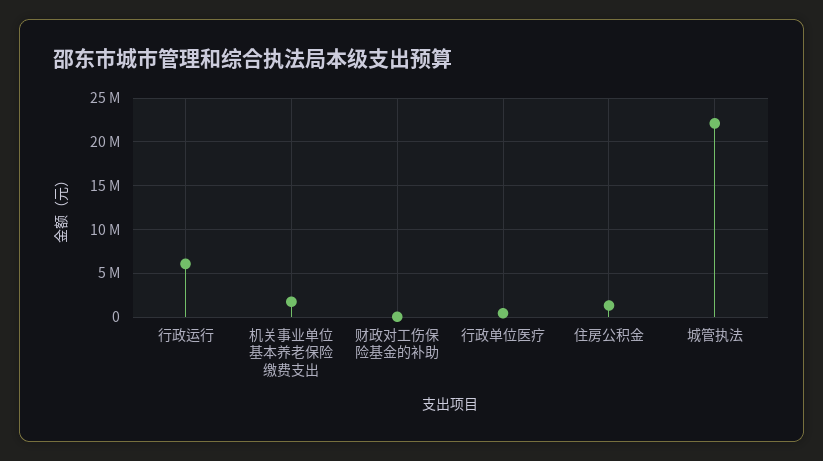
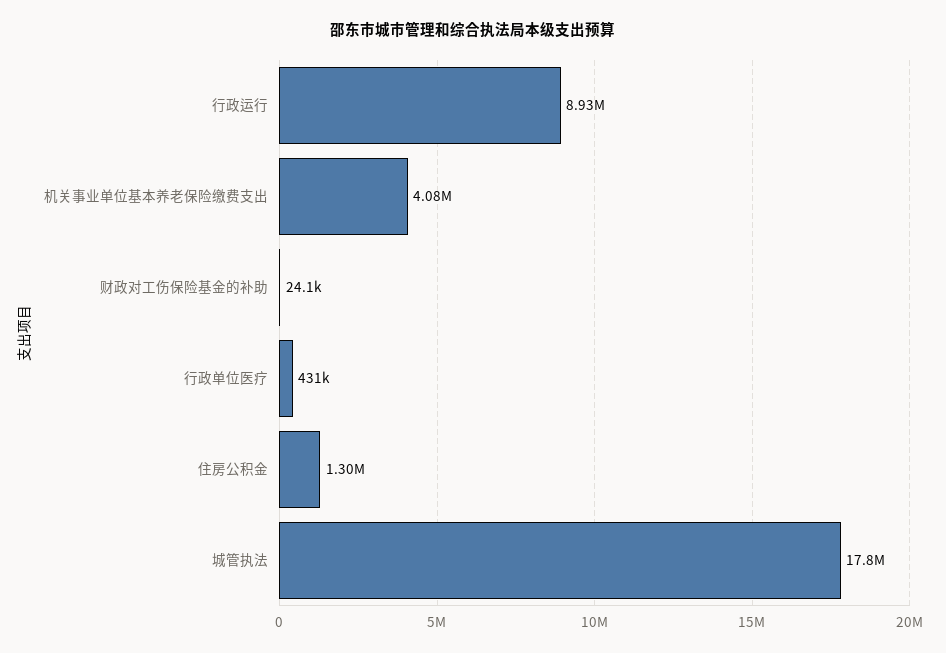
行政运行: 6000000 -> 8930000
机关事业单位基本养老保险缴费支出: 2000000 -> 4080000
城管执法: 22000000 -> 17800000

